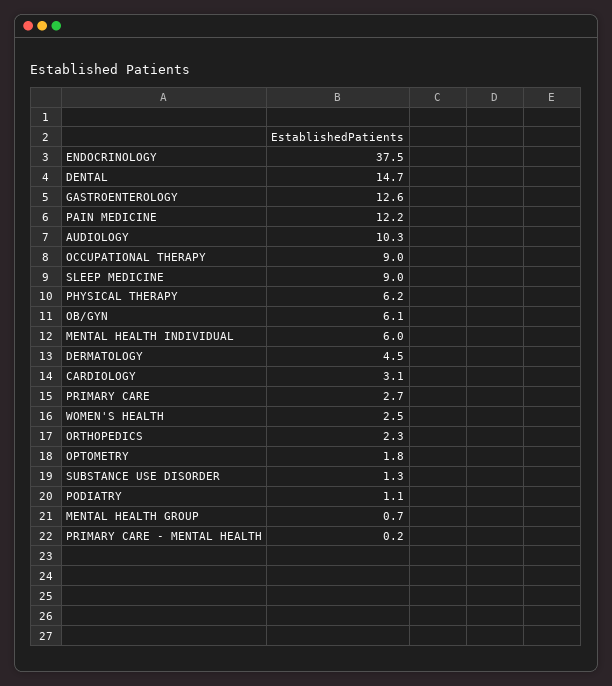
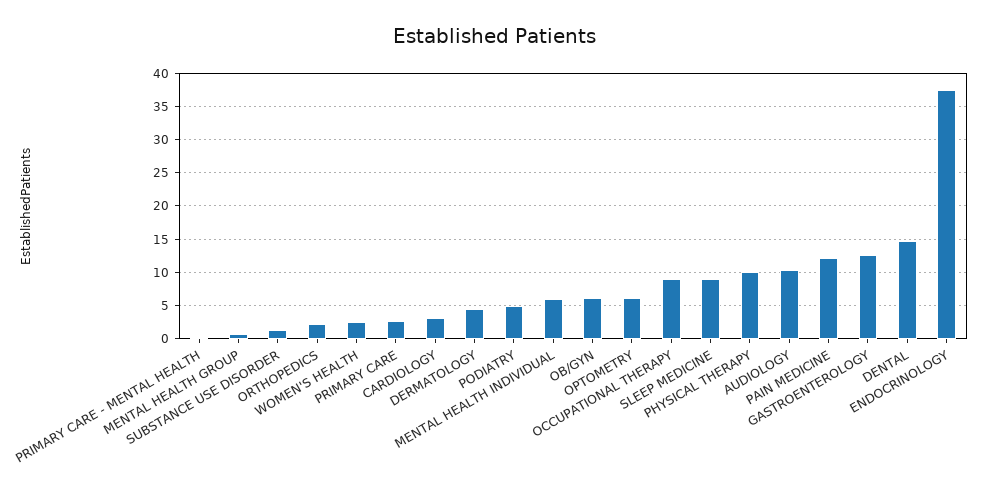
PHYSICAL THERAPY: 6.2 -> 10
OPTOMETRY: 1.8 -> 6
PODIATRY: 1.1 -> 5

